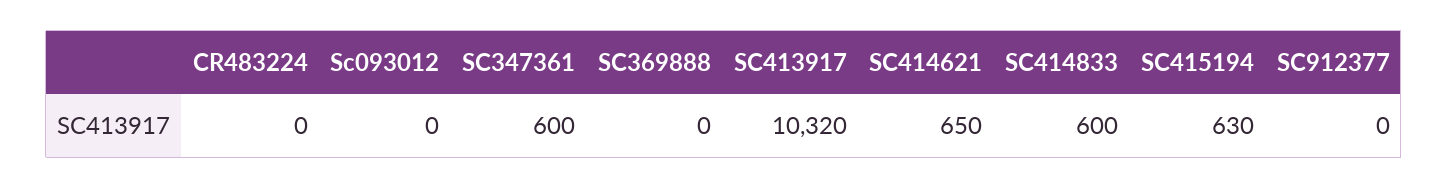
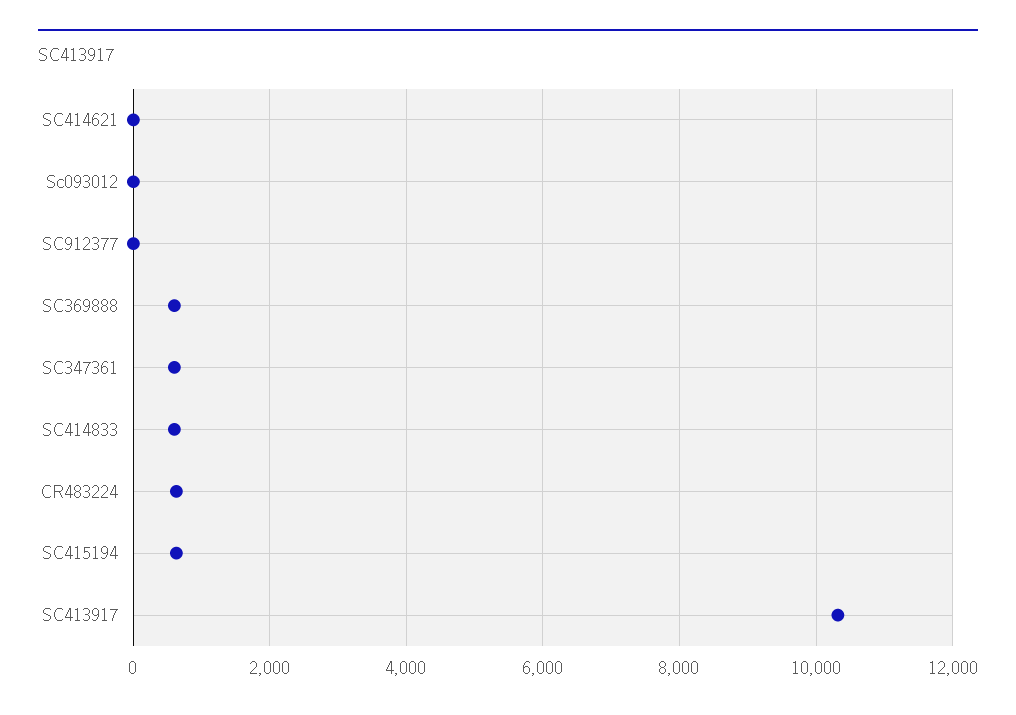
CR483224: 0 -> 600
SC369888: 0 -> 600
SC414621: 650 -> 0

